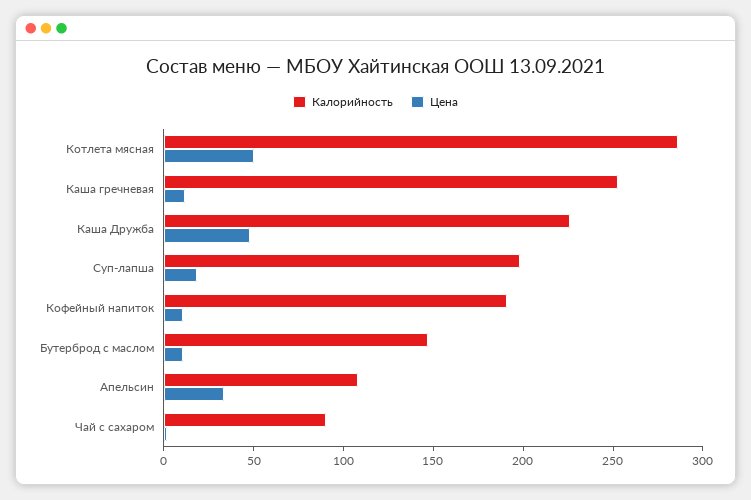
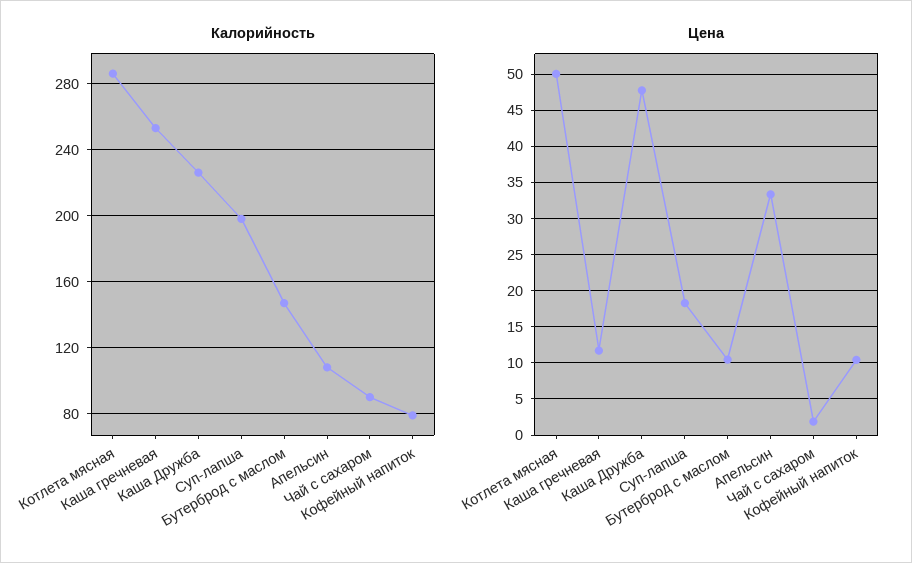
Калорийность, Кофейный напиток: 190 -> 80

